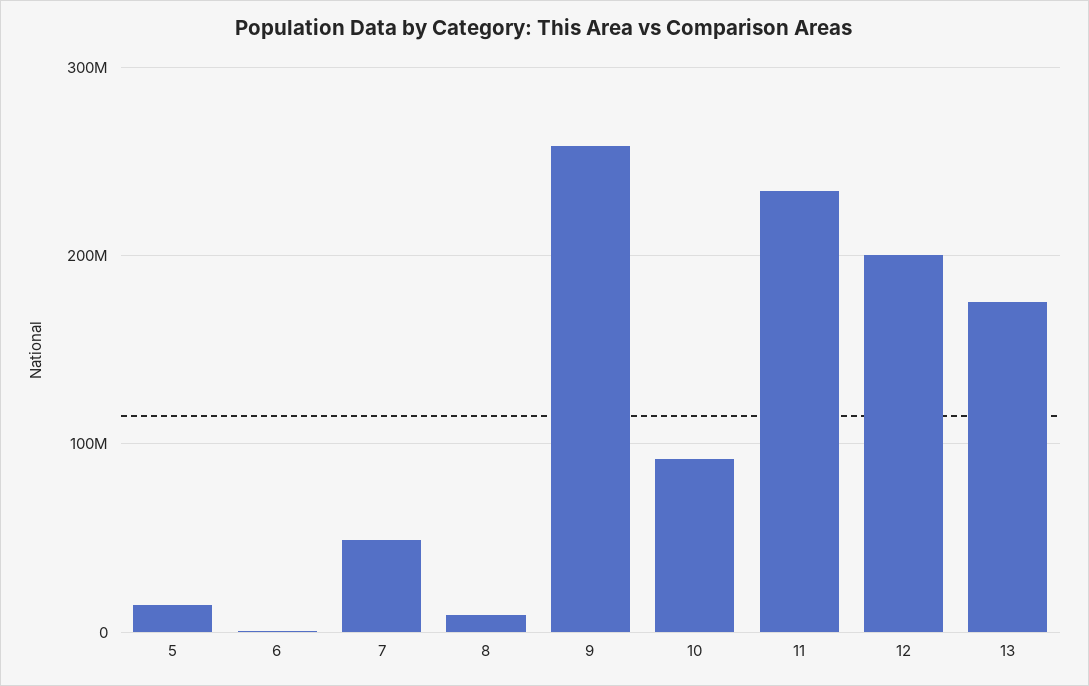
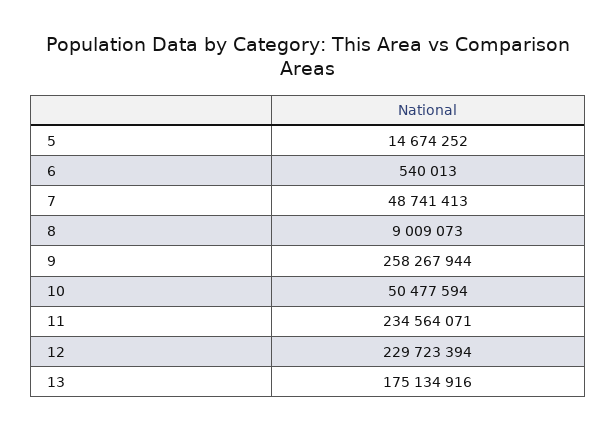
10: 90000000 -> 50477594
12: 200000000 -> 229723394

